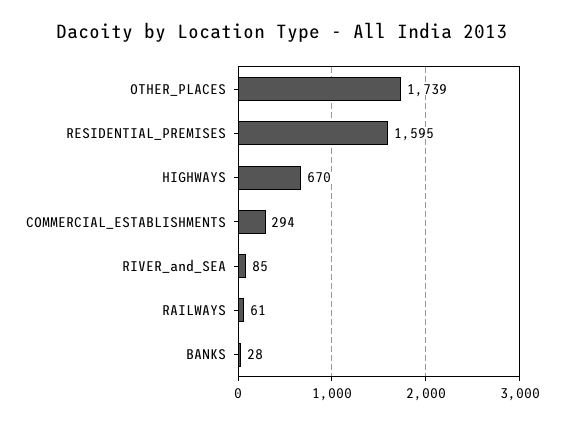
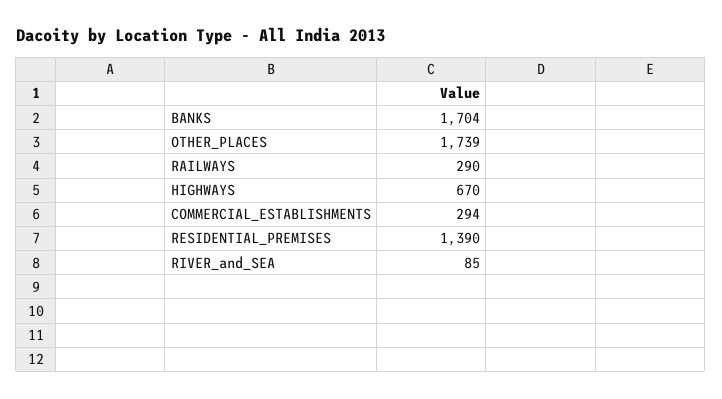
RESIDENTIAL_PREMISES: 1595 -> 1390
RAILWAYS: 61 -> 290
BANKS: 28 -> 1704

